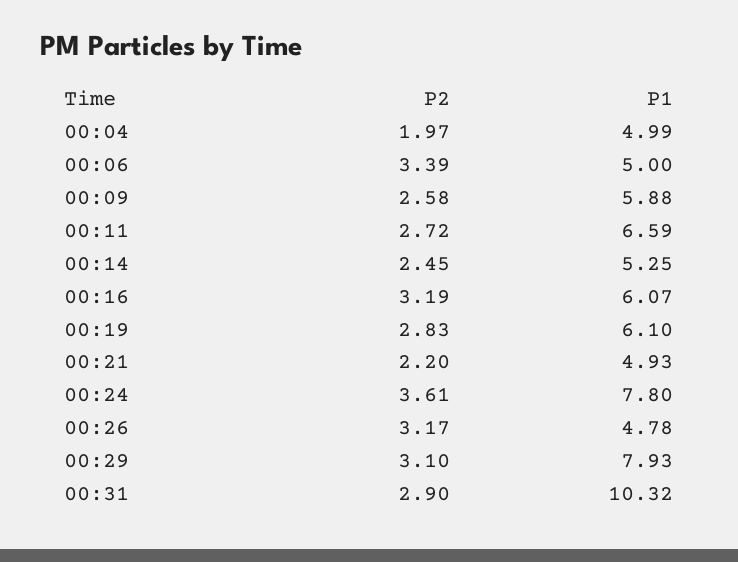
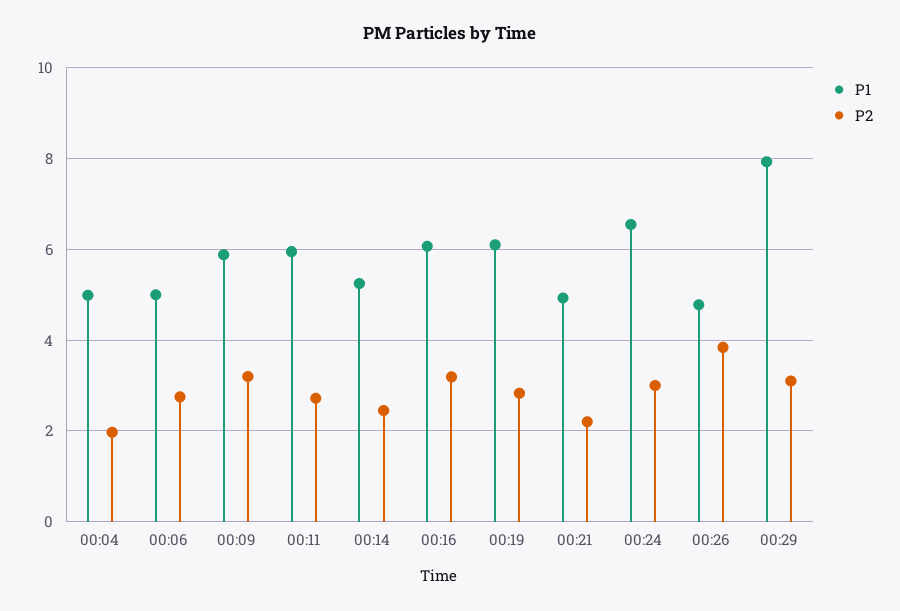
P2, 00:06: 3.39 -> 2.8
P2, 00:09: 2.58 -> 3.2
P1, 00:11: 6.59 -> 6
P2, 00:24: 3.61 -> 3
P1, 00:24: 7.8 -> 6.6
P2, 00:26: 3.17 -> 3.8
P2, 00:31: 2.9 -> none
P1, 00:31: 10.32 -> none

